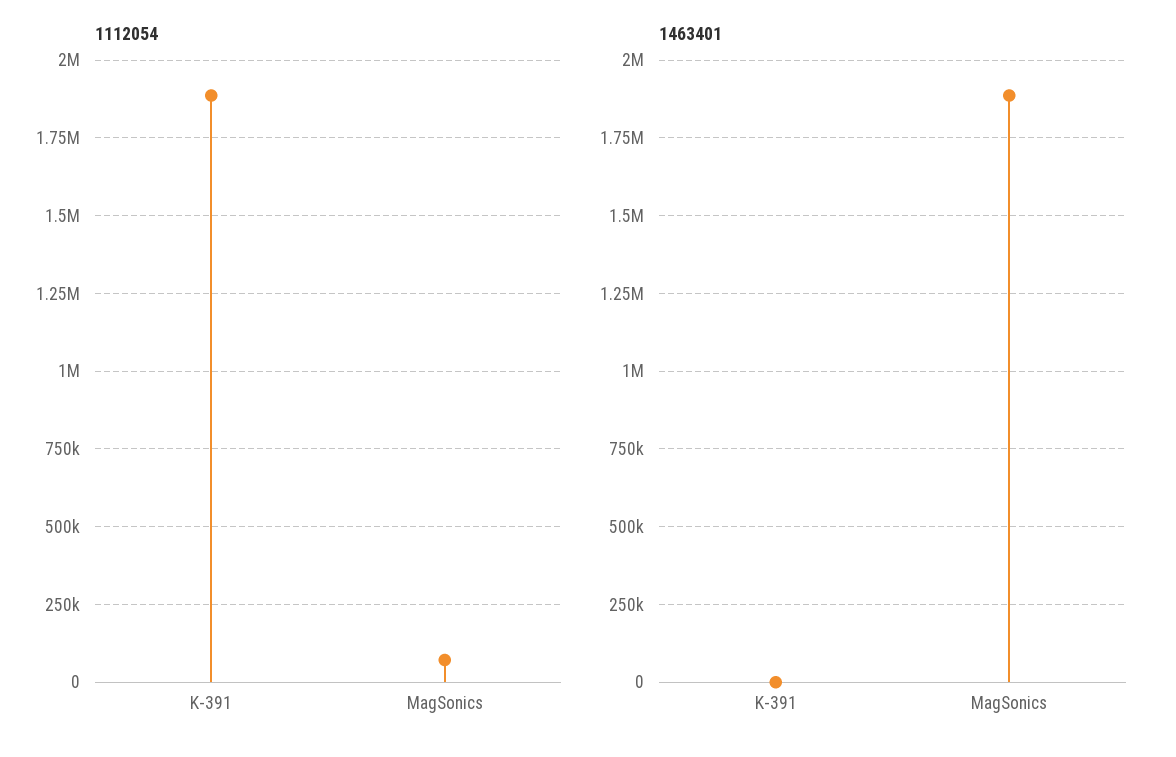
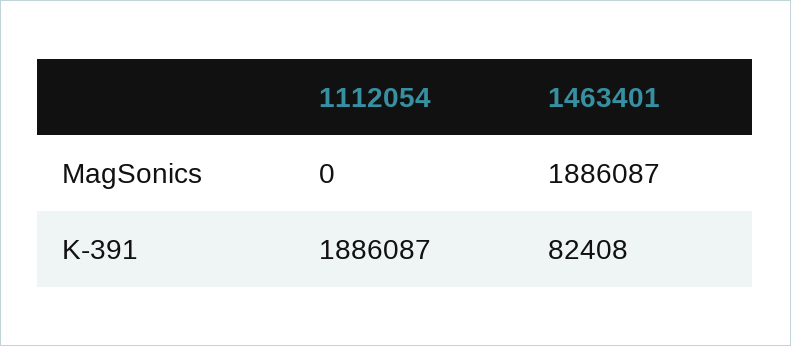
1112054, MagSonics: 75000 -> 0
1463401, K-391: 0 -> 82408

